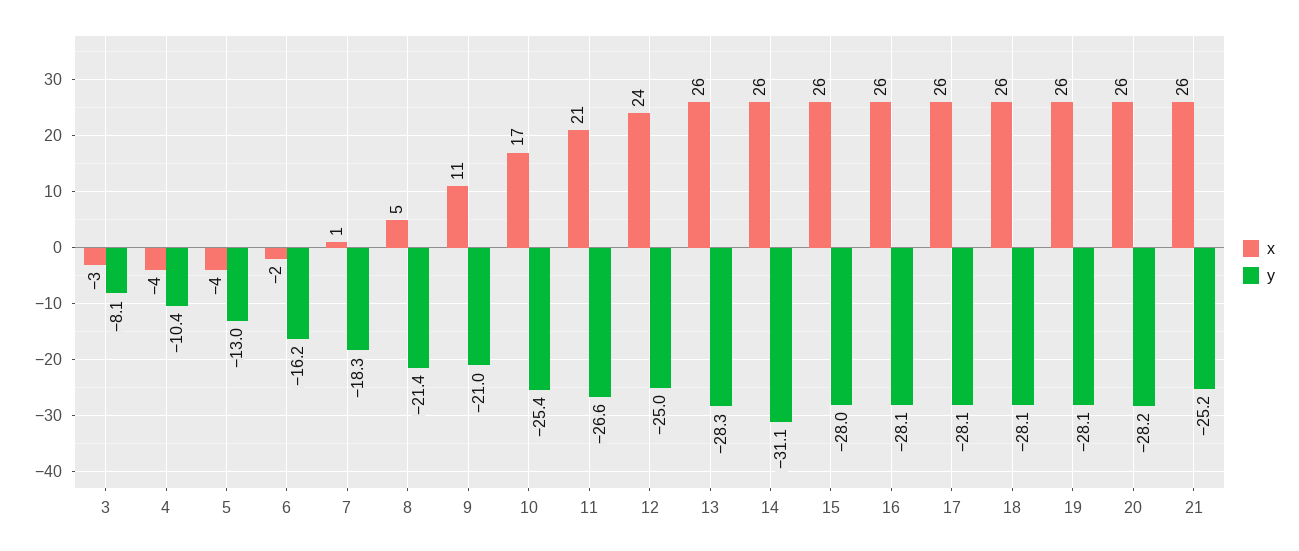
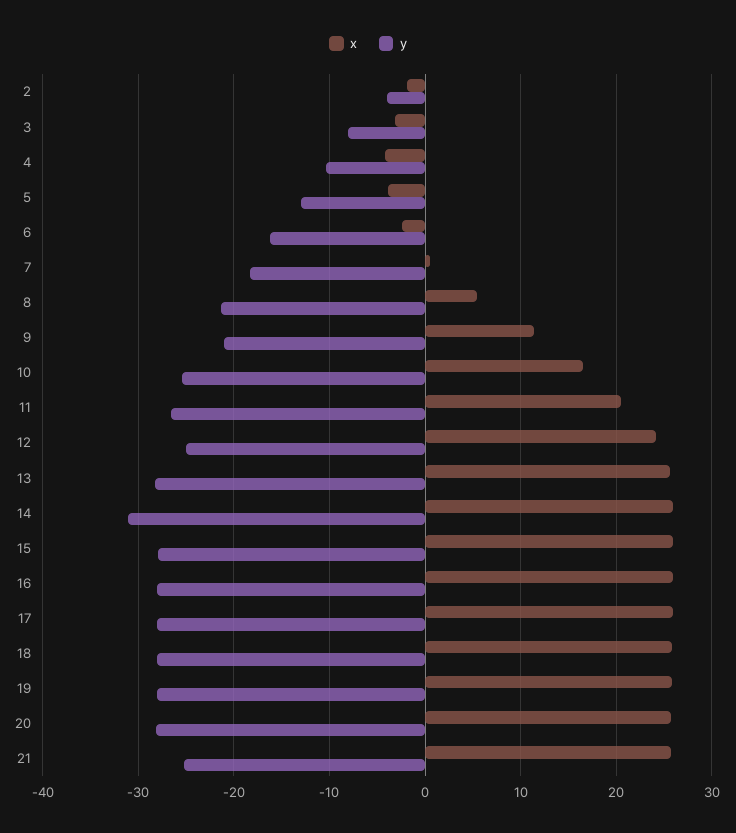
x, 2: none -> -2
y, 2: none -> -4

